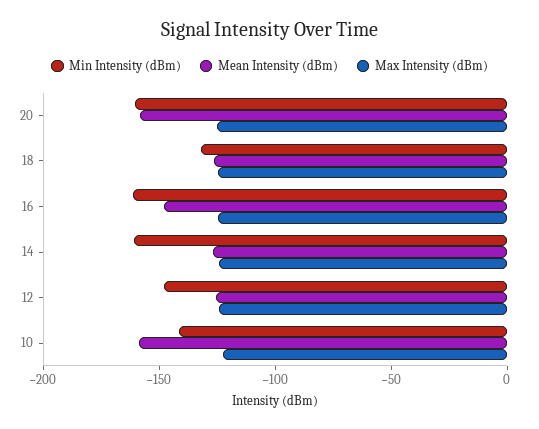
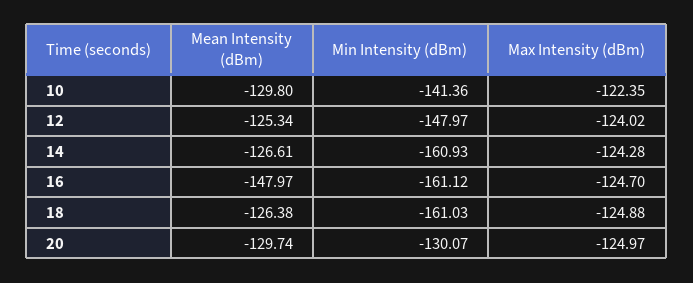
Min Intensity (dBm), 20: -160 -> -130.07
Mean Intensity (dBm), 20: -160 -> -129.74
Min Intensity (dBm), 18: -130 -> -161.03
Mean Intensity (dBm), 10: -160 -> -129.8

